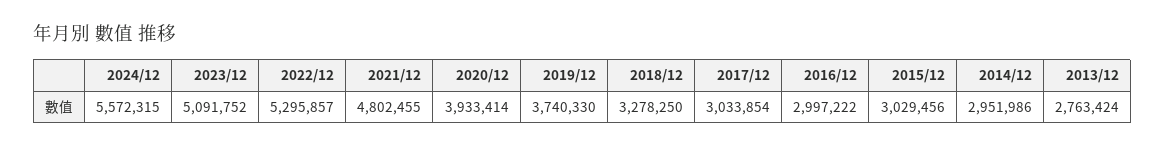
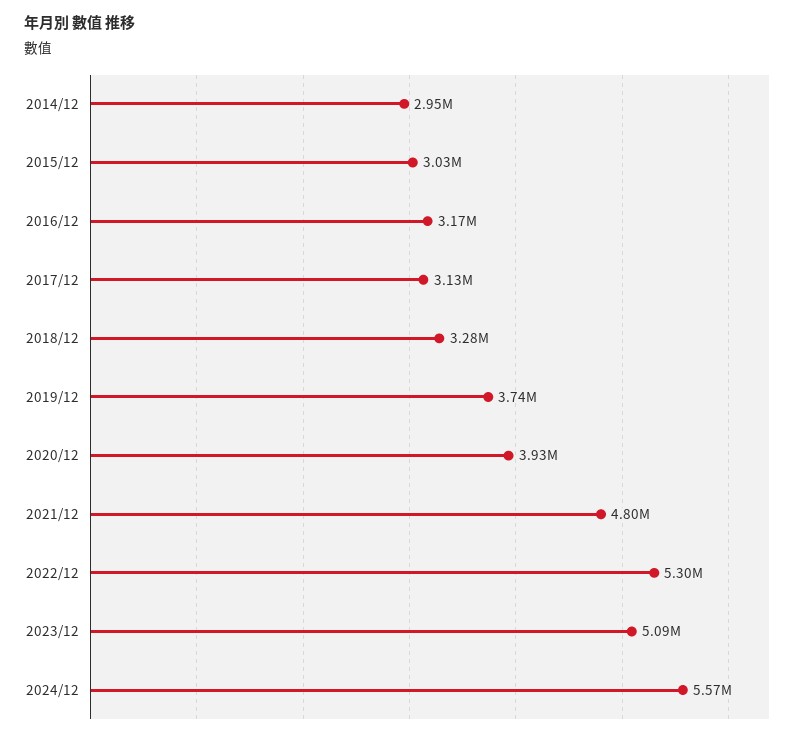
2017/12: 3033854 -> 3130000
2016/12: 2997222 -> 3170000
2013/12: 2763424 -> none

